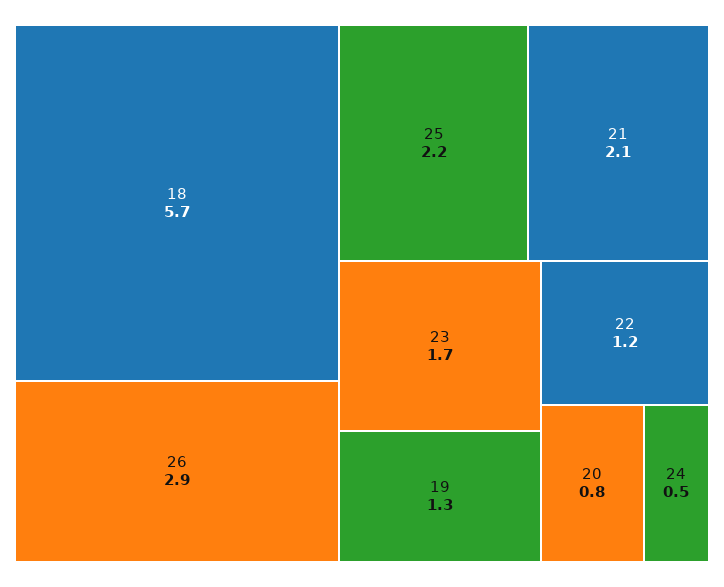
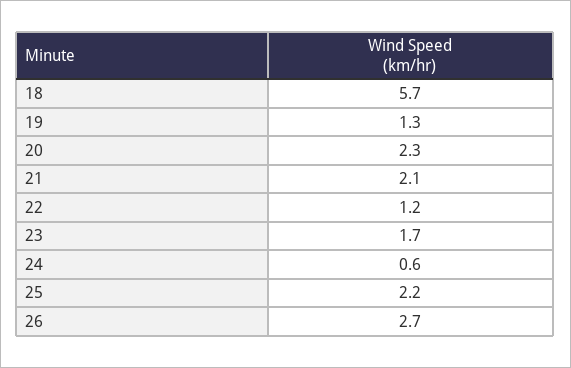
26: 2.9 -> 2.7
20: 0.8 -> 2.3
24: 0.5 -> 0.6

